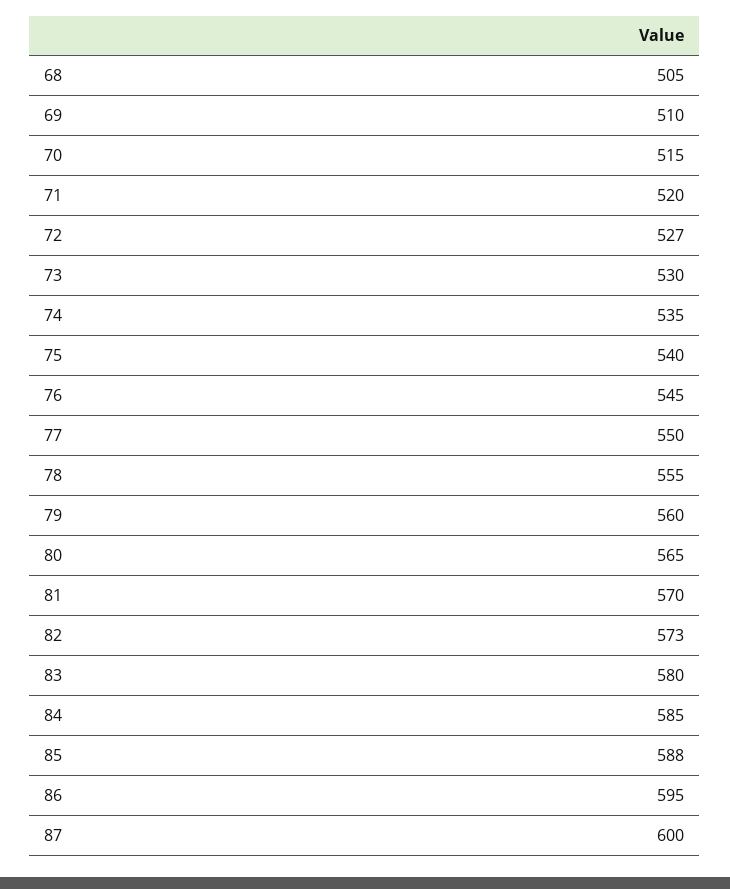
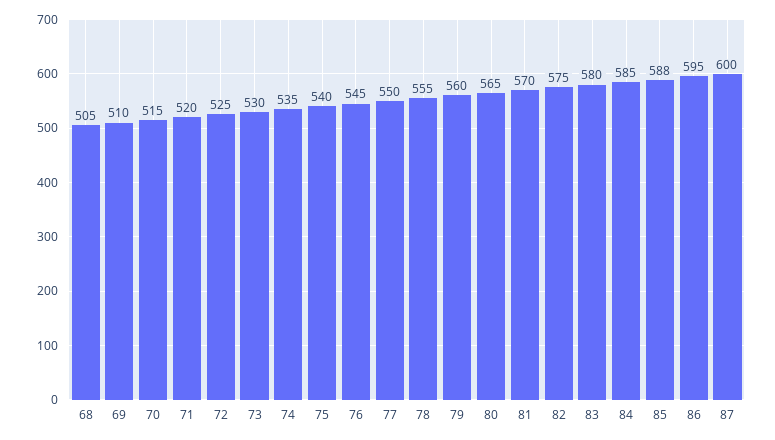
72: 527 -> 525
82: 573 -> 575

